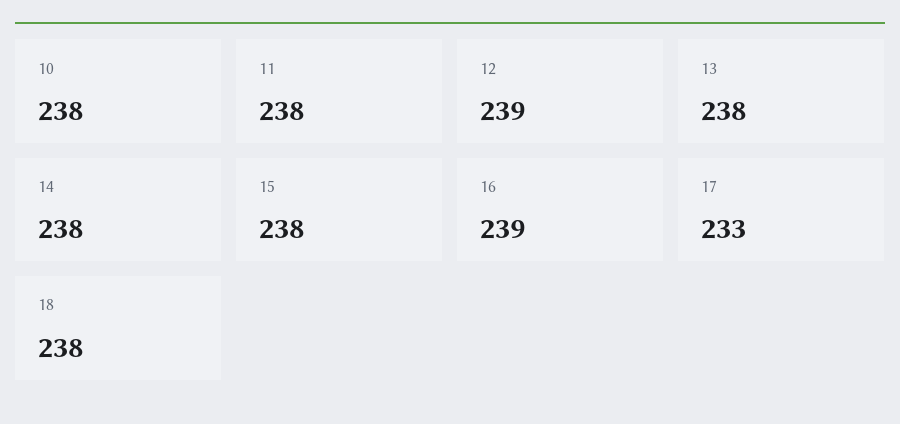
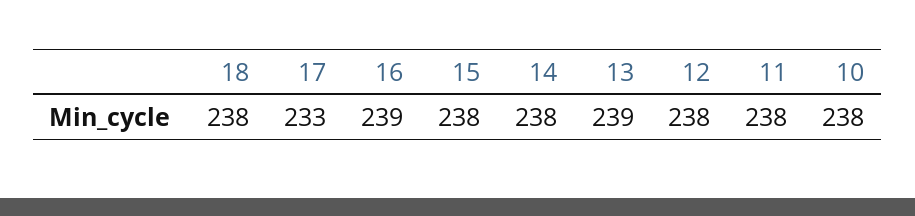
12: 239 -> 238
13: 238 -> 239

